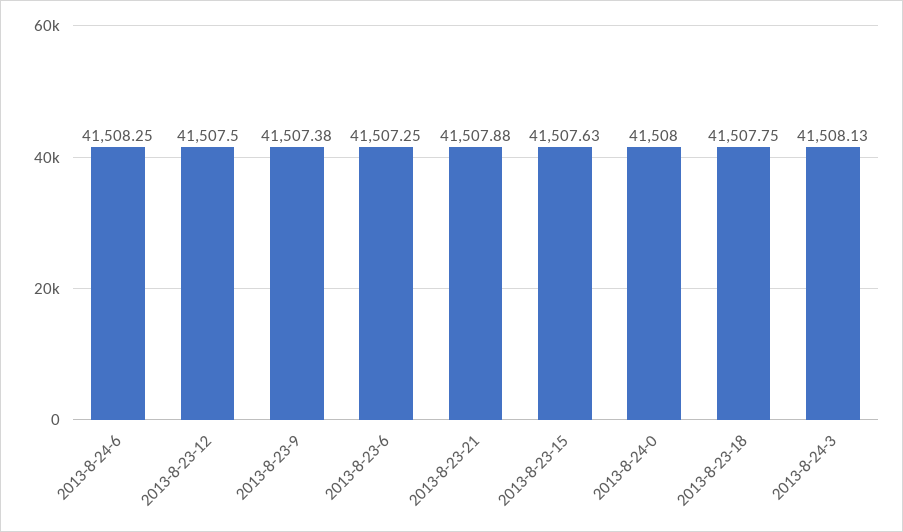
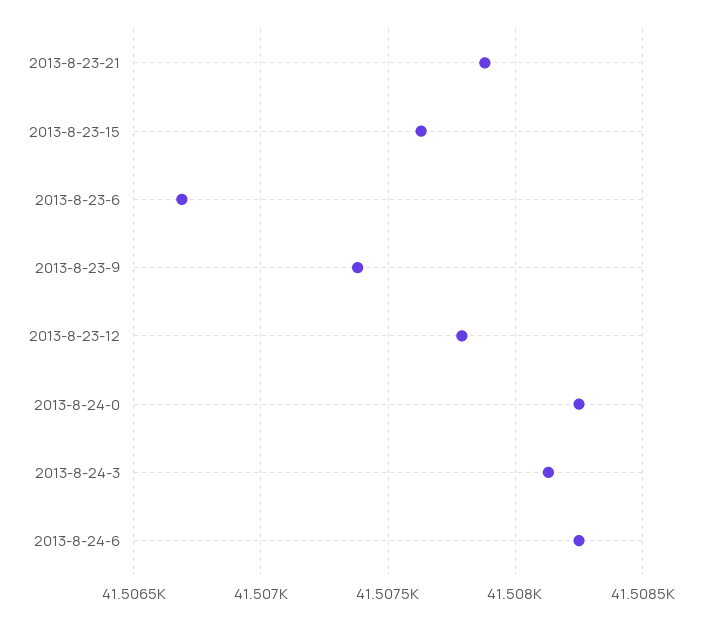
2013-8-23-12: 41507.5 -> 41507.8
2013-8-23-6: 41507.25 -> 41506.7
2013-8-24-0: 41508 -> 41508.25
2013-8-23-18: 41507.75 -> none

